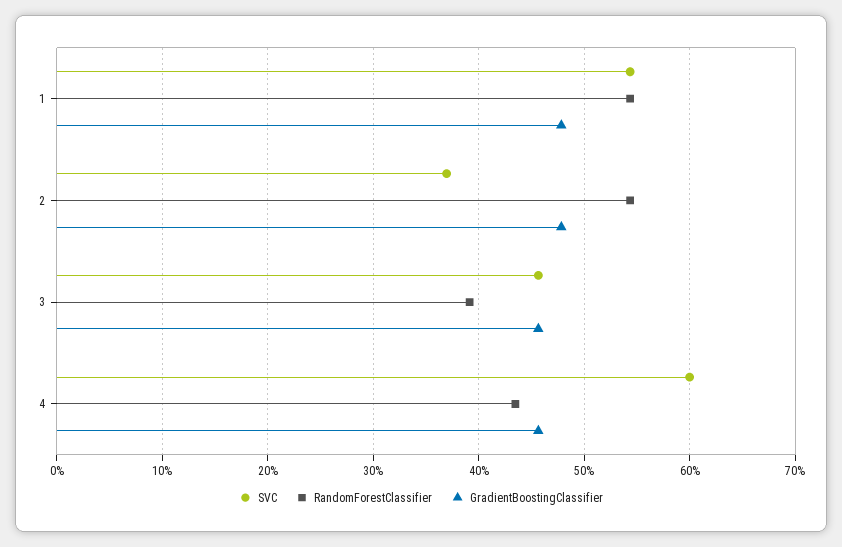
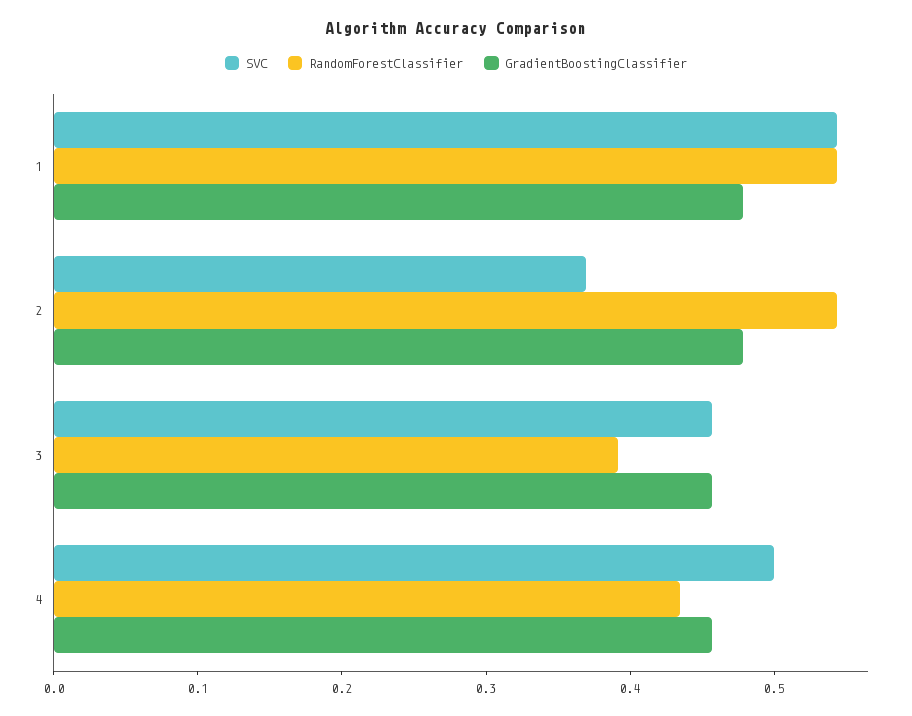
SVC, 4: 0.6 -> 0.5

